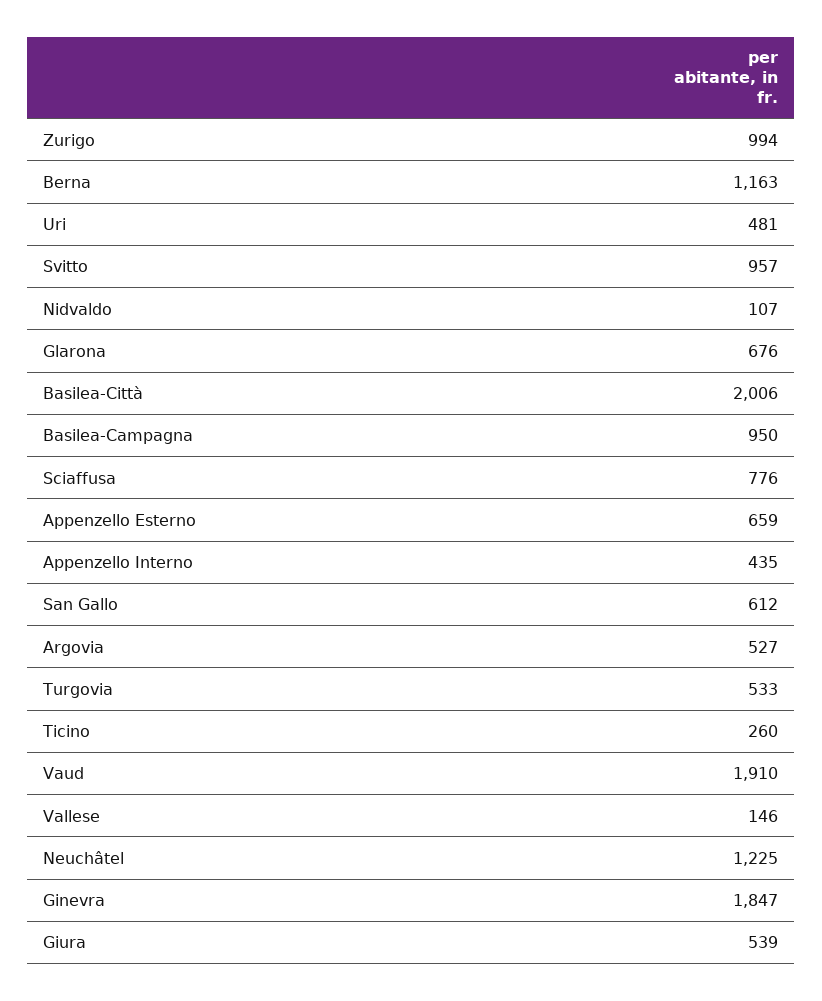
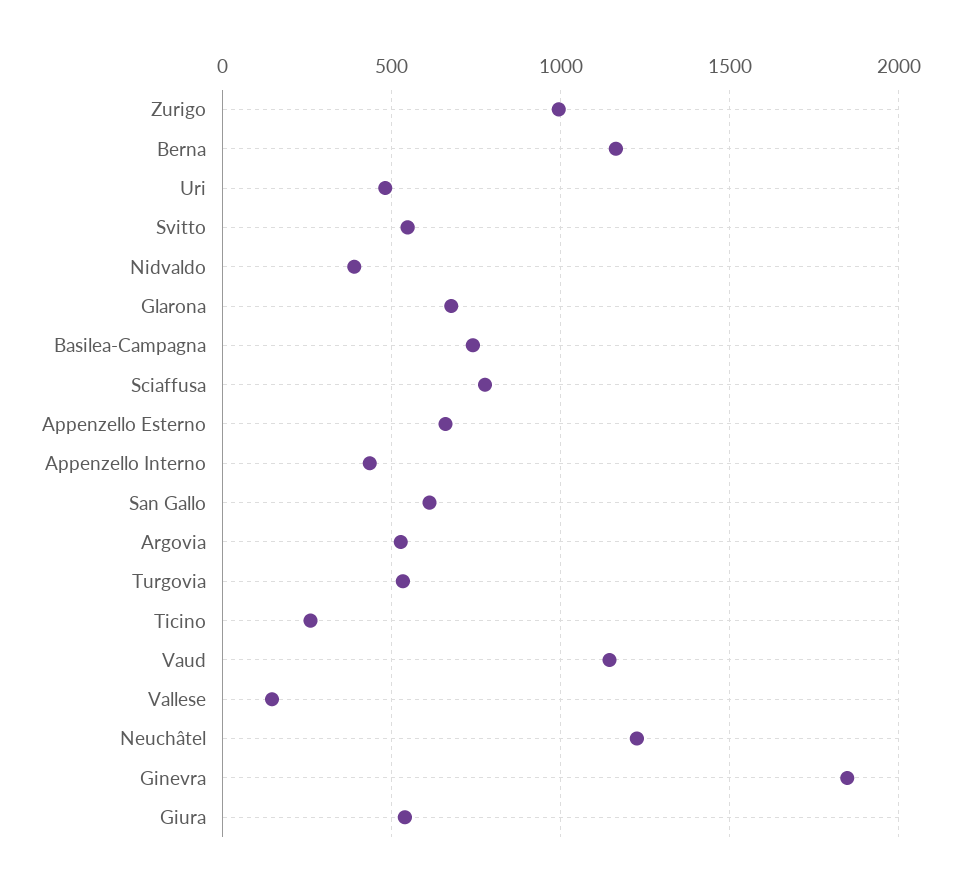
Svitto: 957 -> 550
Nidvaldo: 107 -> 400
Basilea-Città: 2006 -> none
Basilea-Campagna: 950 -> 750
Vaud: 1910 -> 1150

